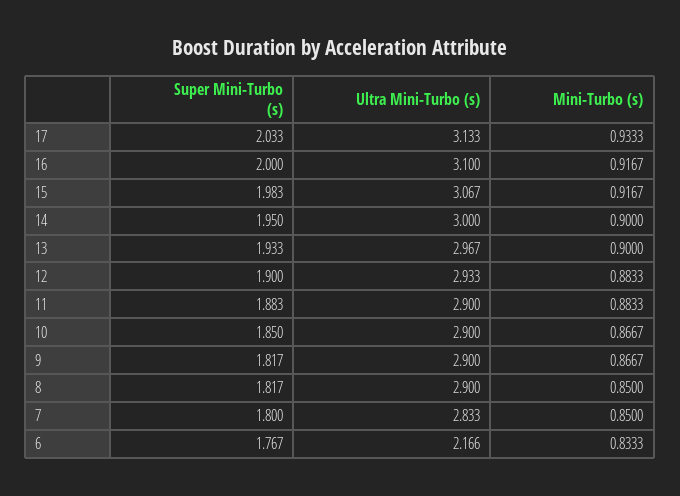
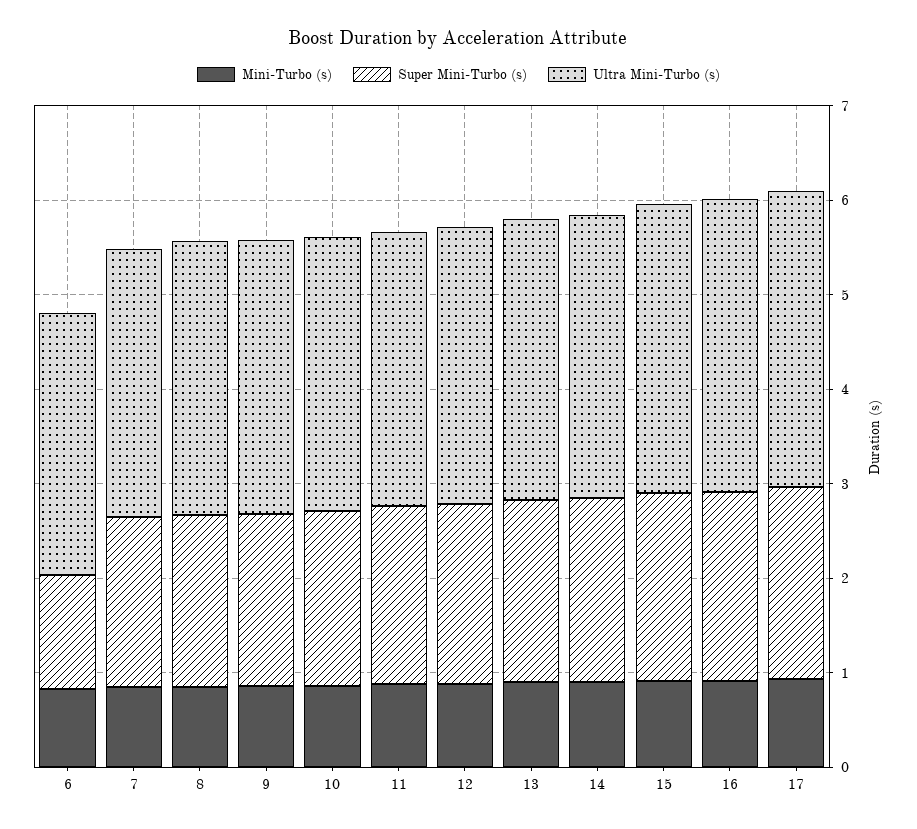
Super Mini-Turbo (s), 6: 1.767 -> 1.2
Ultra Mini-Turbo (s), 6: 2.166 -> 2.8

